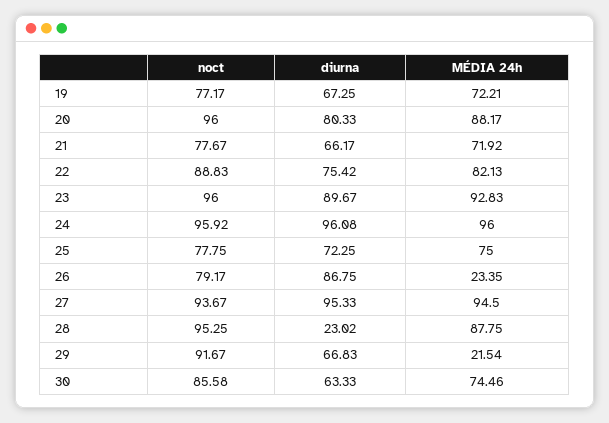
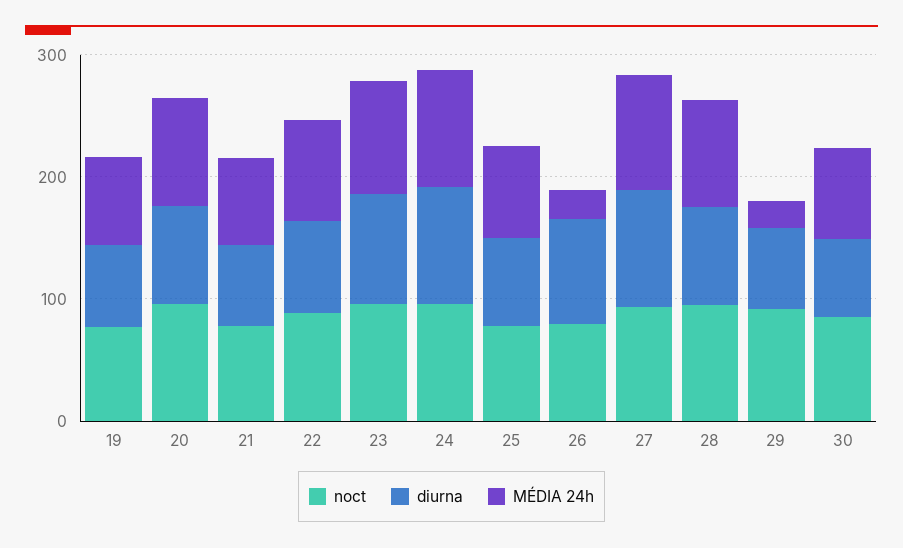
diurna, 28: 23.02 -> 80

